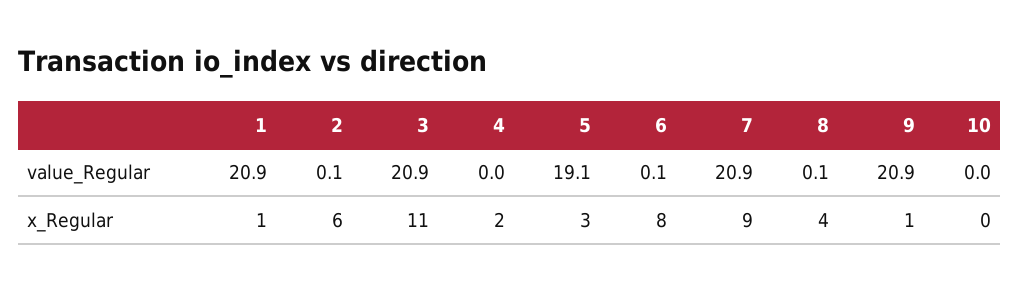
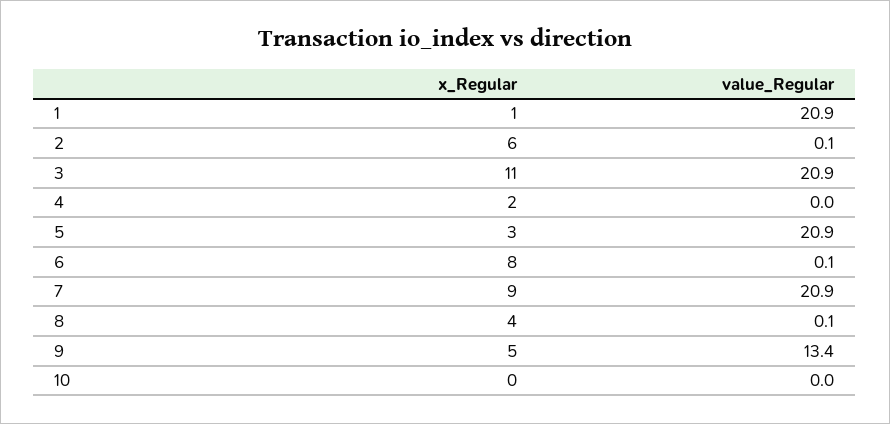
5, value_Regular: 19.1 -> 20.9
9, value_Regular: 20.9 -> 13.4
9, x_Regular: 1 -> 5

